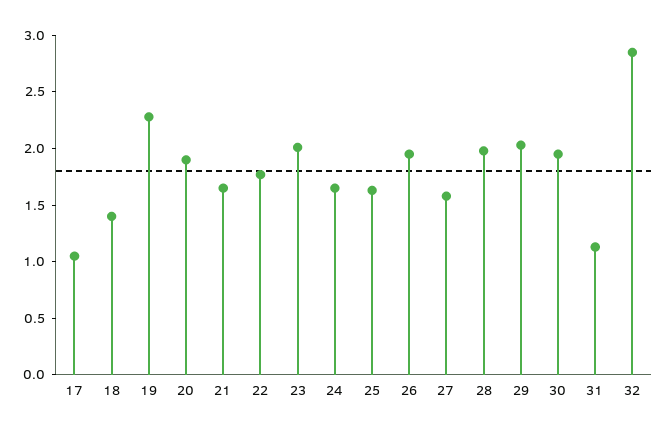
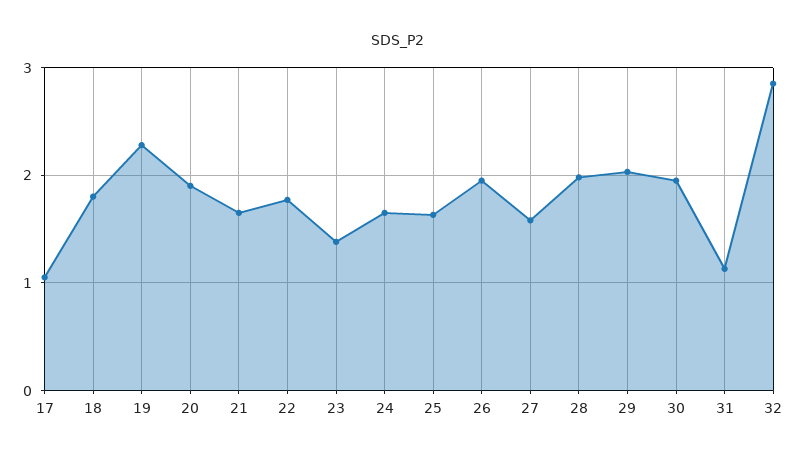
18: 1.4 -> 1.8
23: 2 -> 1.4

